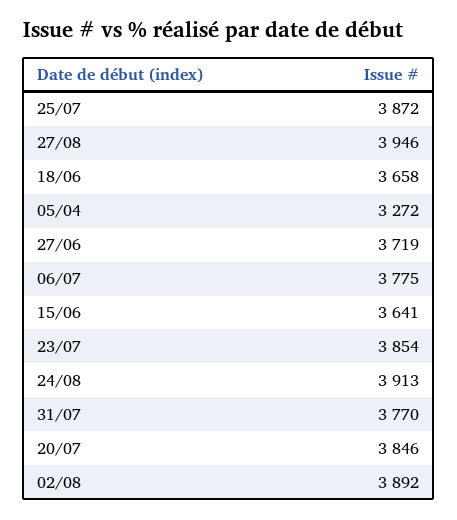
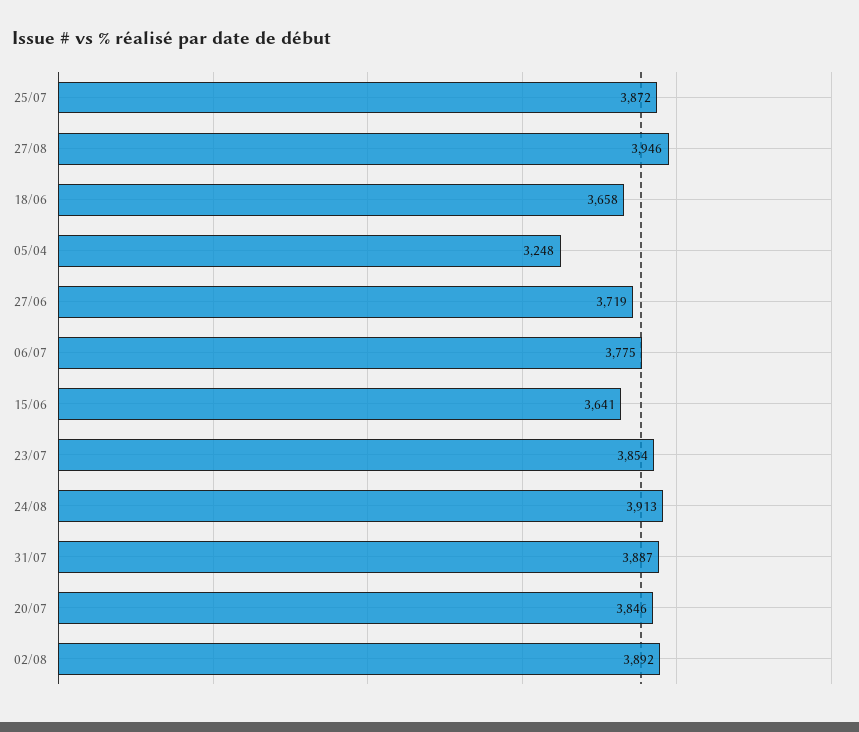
05/04: 3272 -> 3248
31/07: 3770 -> 3887

